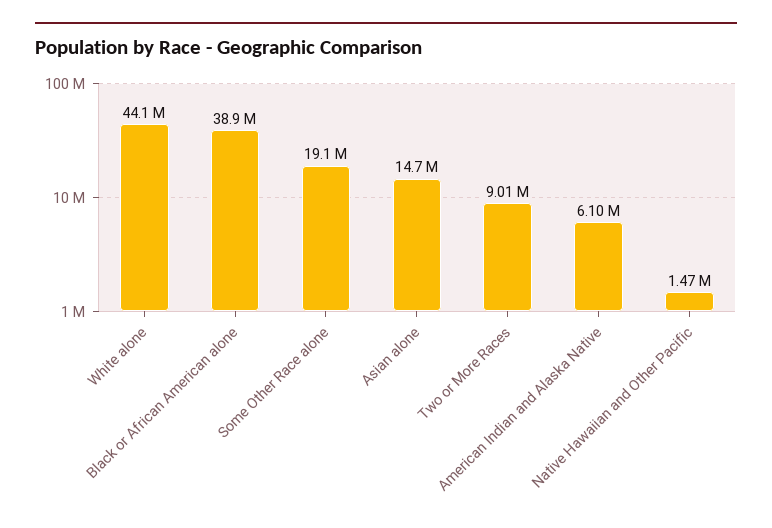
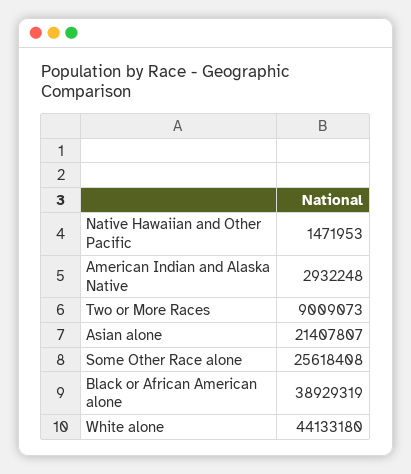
Some Other Race alone: 19100000 -> 25618408
Asian alone: 14700000 -> 21407807
American Indian and Alaska Native: 6100000 -> 2932248

